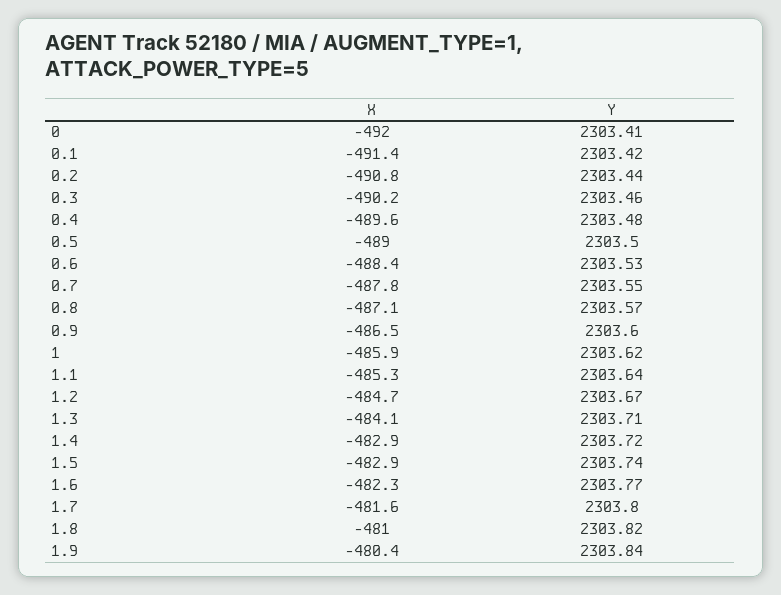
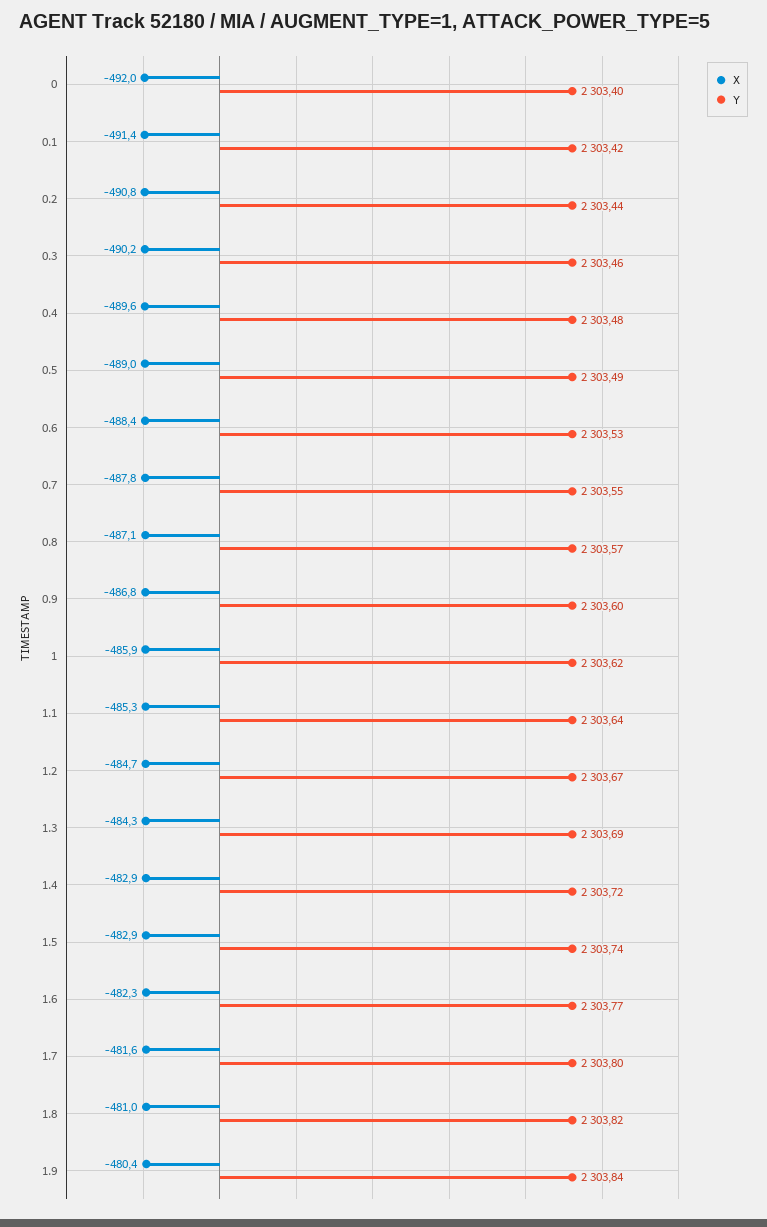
Y, 0: 2303.41 -> 2303.4
Y, 0.5: 2303.5 -> 2303.49
X, 0.9: -486.5 -> -486.8
X, 1.3: -484.1 -> -484.3
Y, 1.3: 2303.71 -> 2303.69

